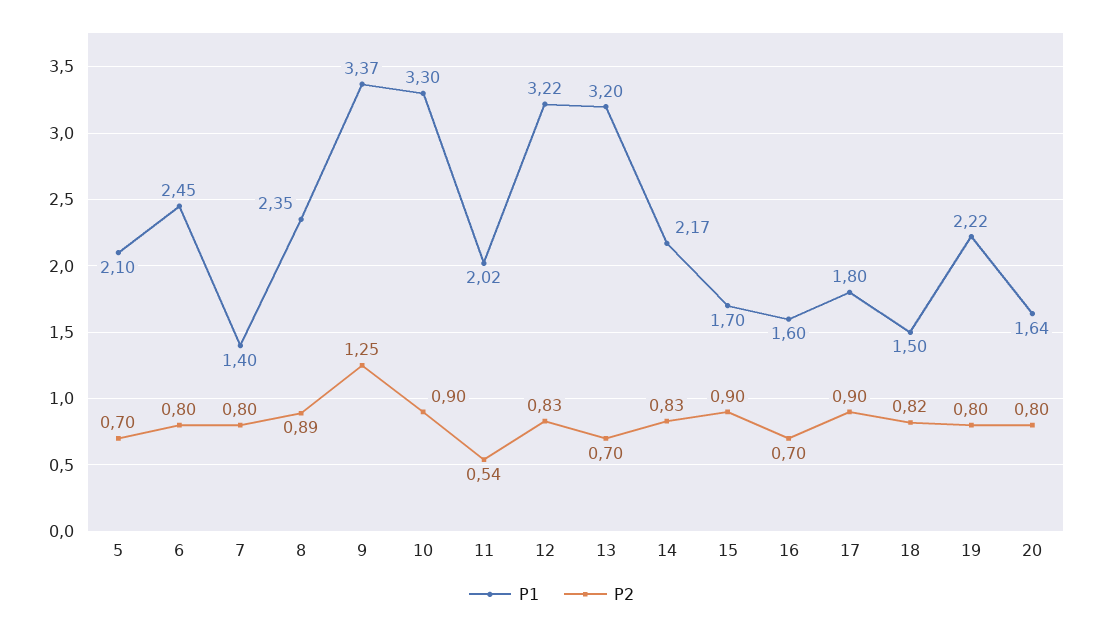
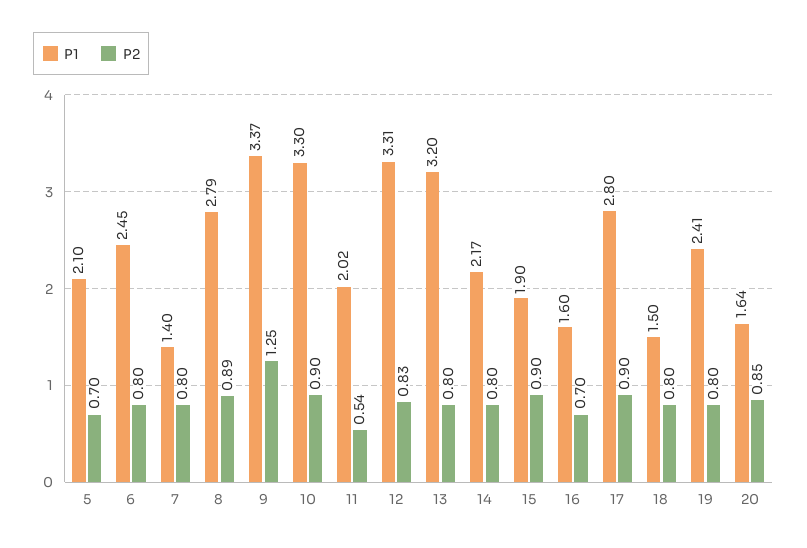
P1, 8: 2.35 -> 2.79
P1, 12: 3.22 -> 3.31
P2, 13: 0.7 -> 0.8
P2, 14: 0.83 -> 0.8
P1, 15: 1.7 -> 1.9
P1, 17: 1.8 -> 2.8
P2, 18: 0.82 -> 0.8
P1, 19: 2.22 -> 2.41
P2, 20: 0.8 -> 0.85

